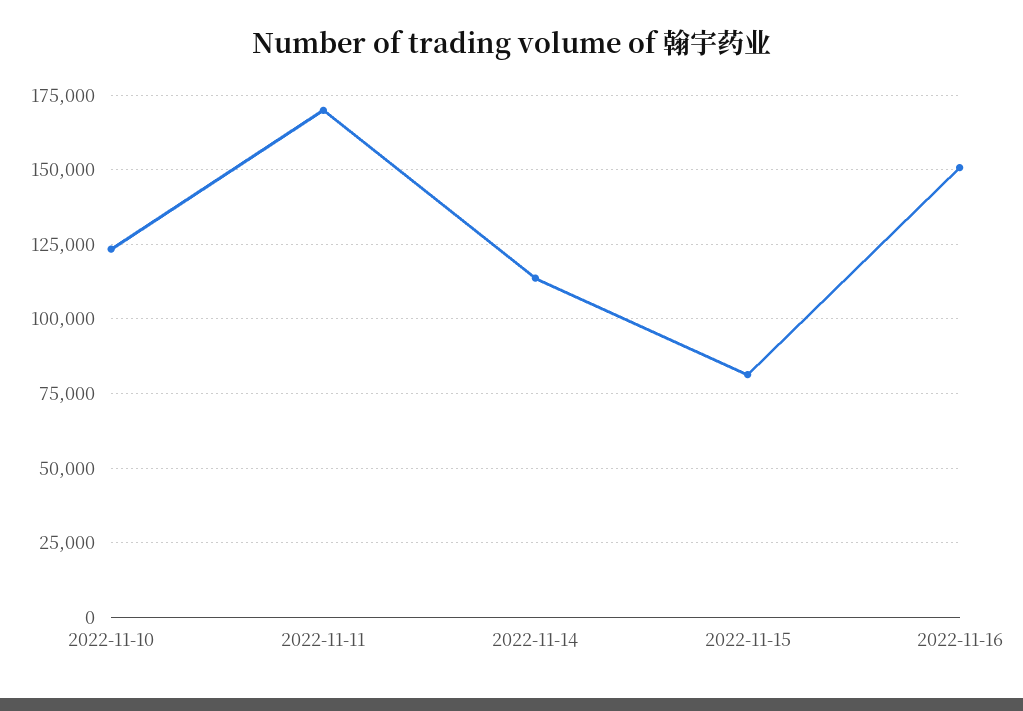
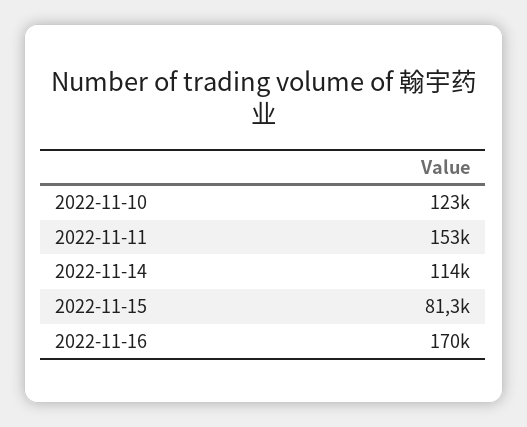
2022-11-11: 170000 -> 153000
2022-11-16: 150000 -> 170000

